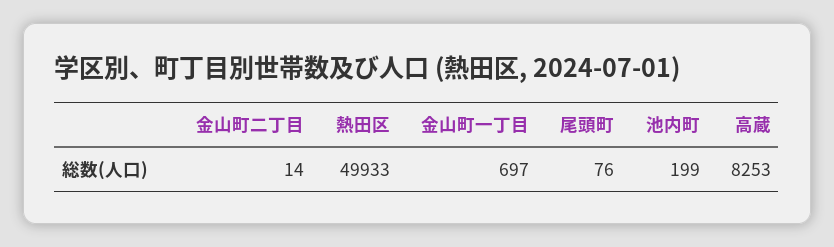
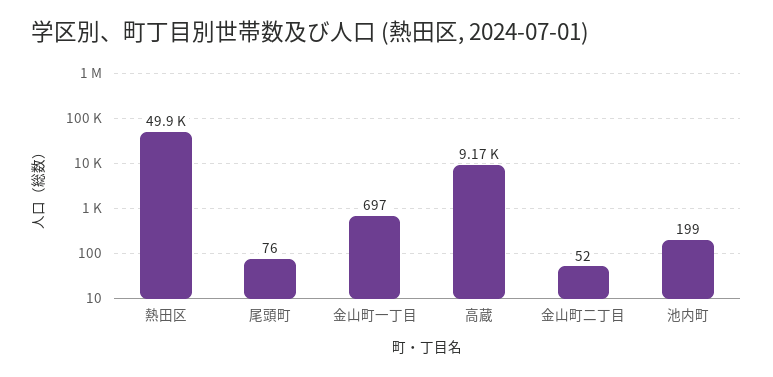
金山町二丁目: 14 -> 52
高蔵: 8253 -> 9170

